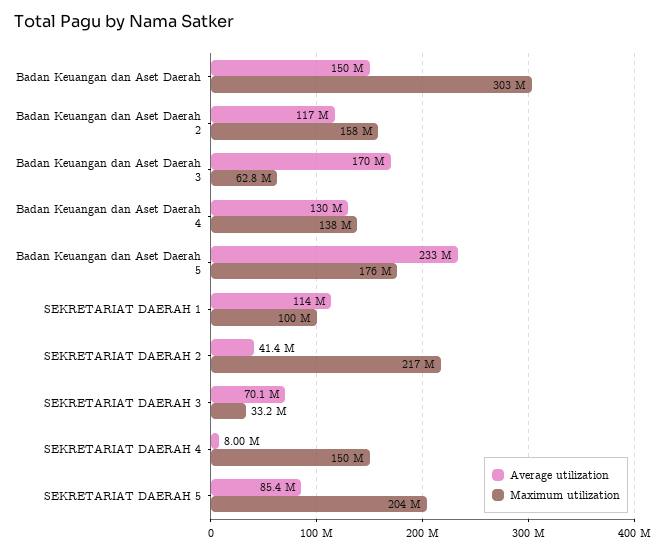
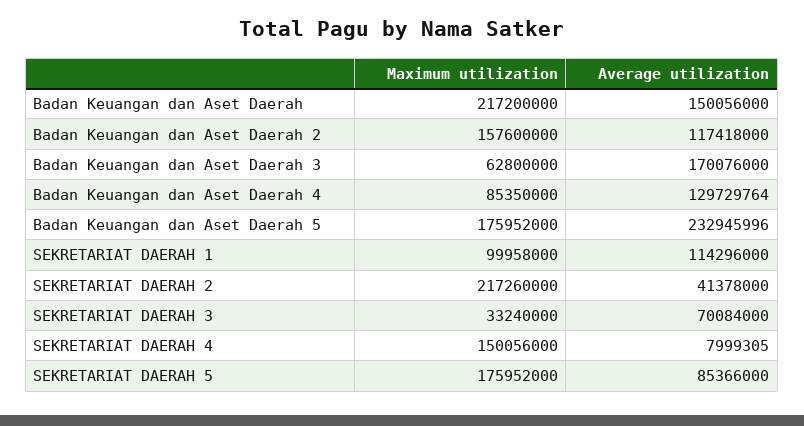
Maximum utilization, Badan Keuangan dan Aset Daerah: 303000000 -> 217200000
Maximum utilization, Badan Keuangan dan Aset Daerah 4: 138000000 -> 85350000
Maximum utilization, SEKRETARIAT DAERAH 5: 204000000 -> 175952000

